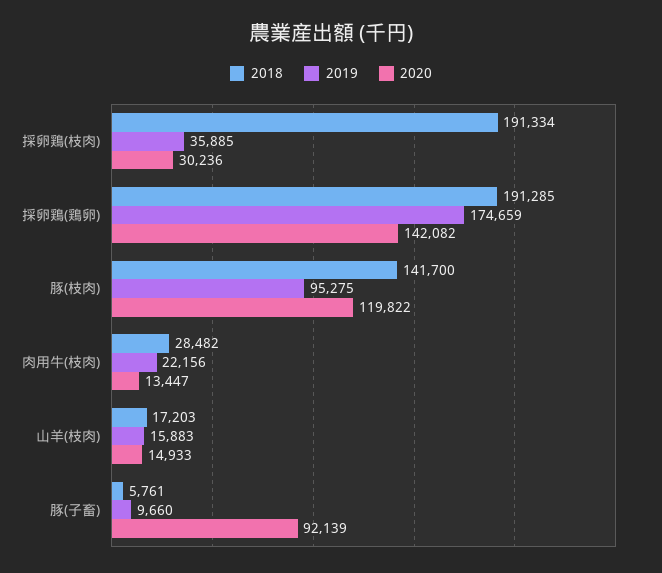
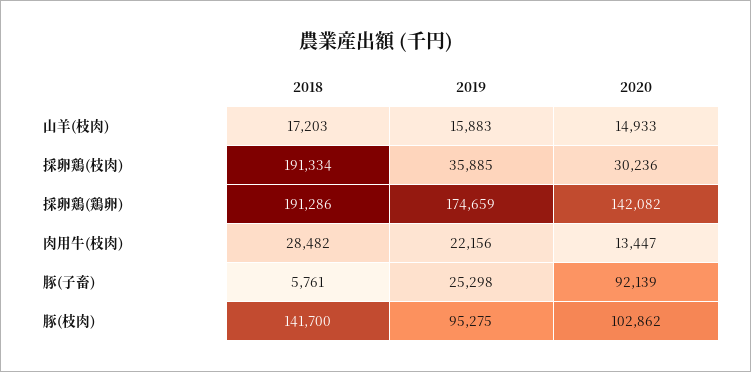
2018, 採卵鶏(鶏卵): 191285 -> 191286
2020, 豚(枝肉): 119822 -> 102862
2019, 豚(子畜): 9660 -> 25298

